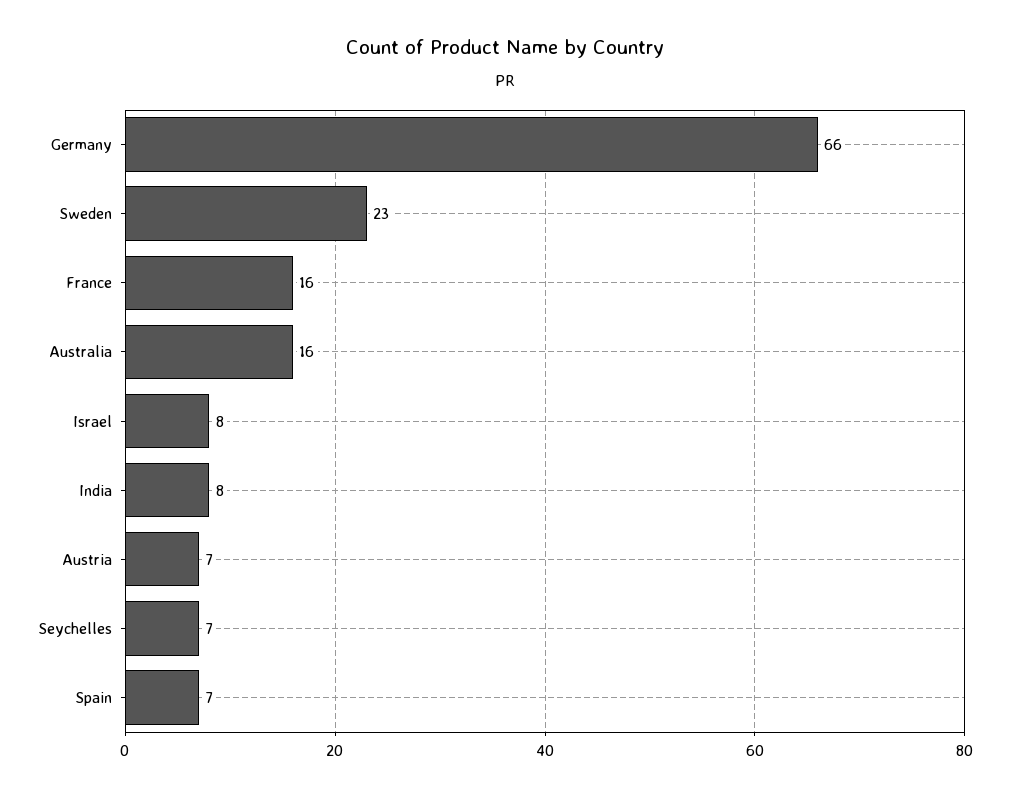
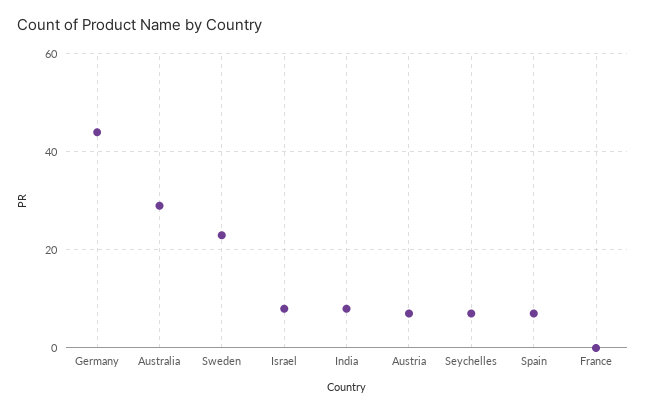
Germany: 66 -> 45
France: 16 -> 0
Australia: 16 -> 30

